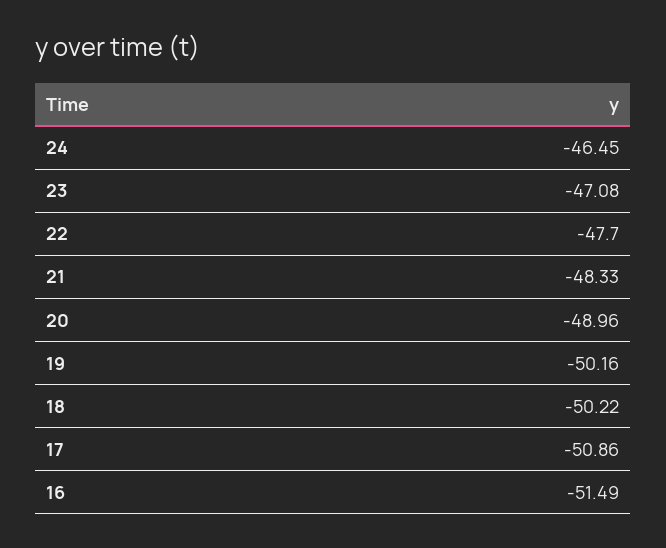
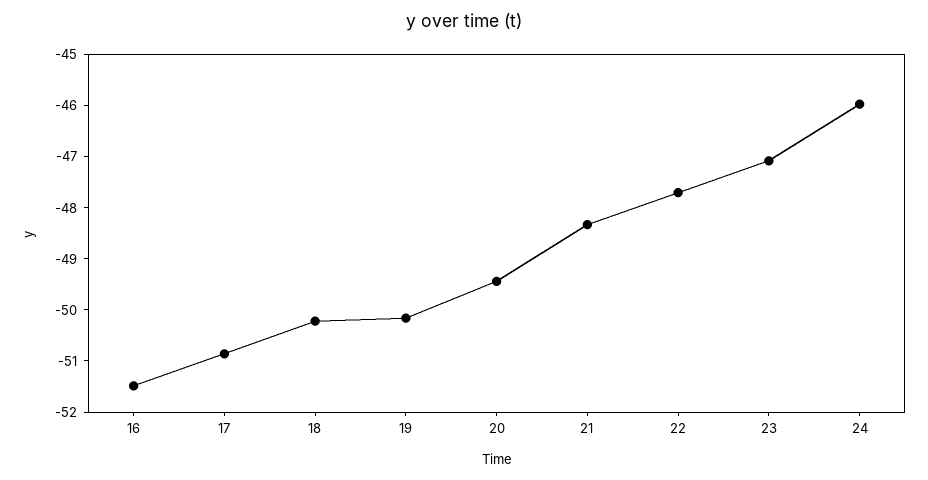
24: -46.45 -> -46
20: -48.96 -> -49.4

